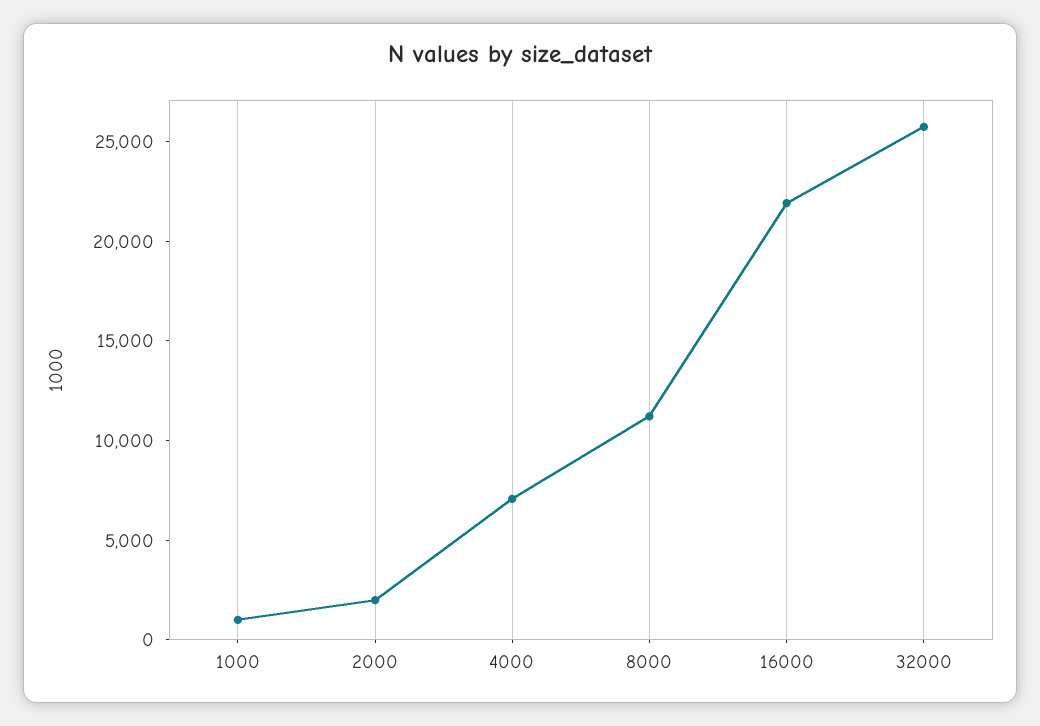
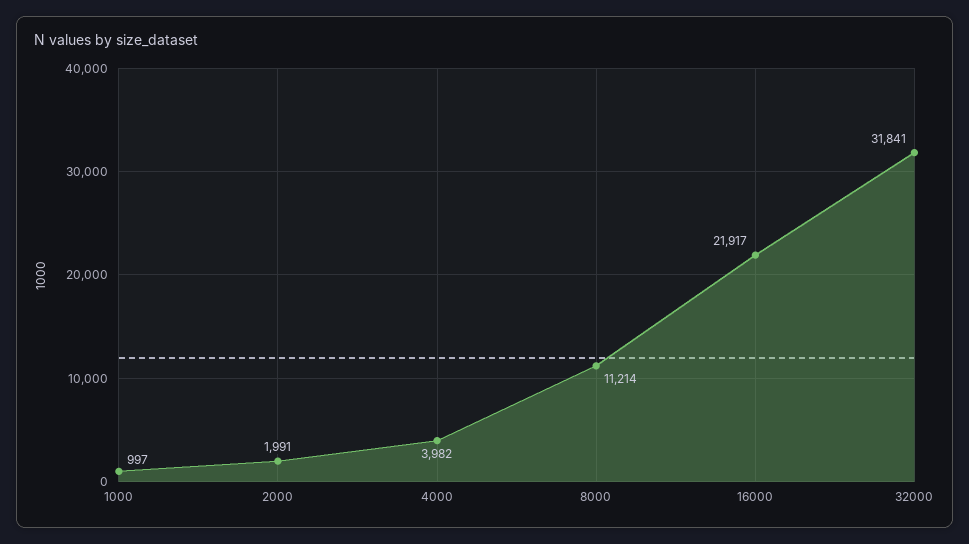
4000: 7000 -> 3982
32000: 26000 -> 31841

